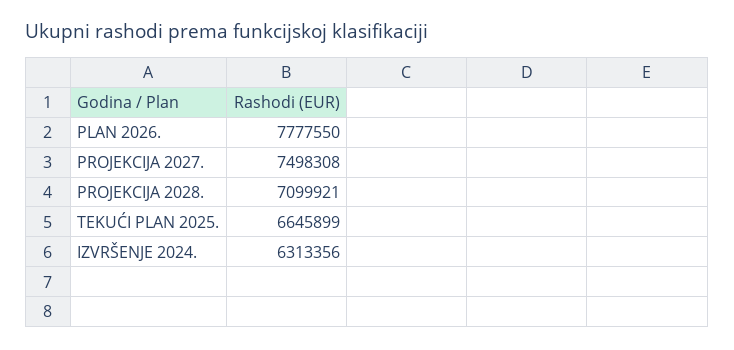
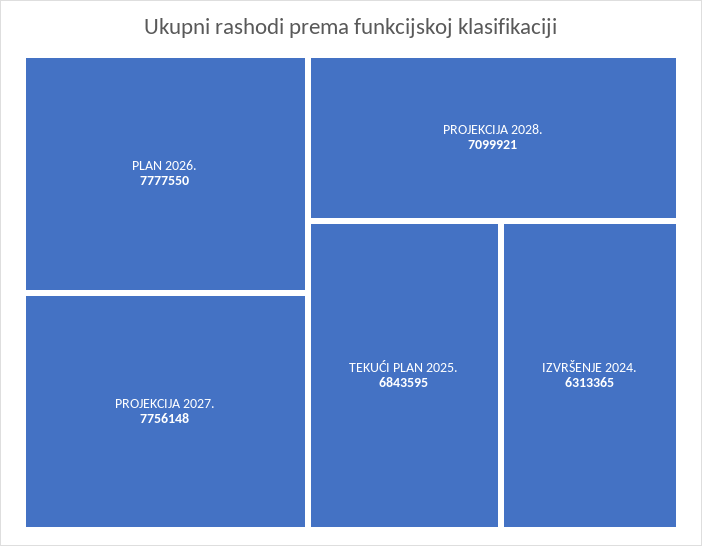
PROJEKCIJA 2027.: 7498308 -> 7756148
TEKUĆI PLAN 2025.: 6645899 -> 6843595
IZVRŠENJE 2024.: 6313356 -> 6313365

